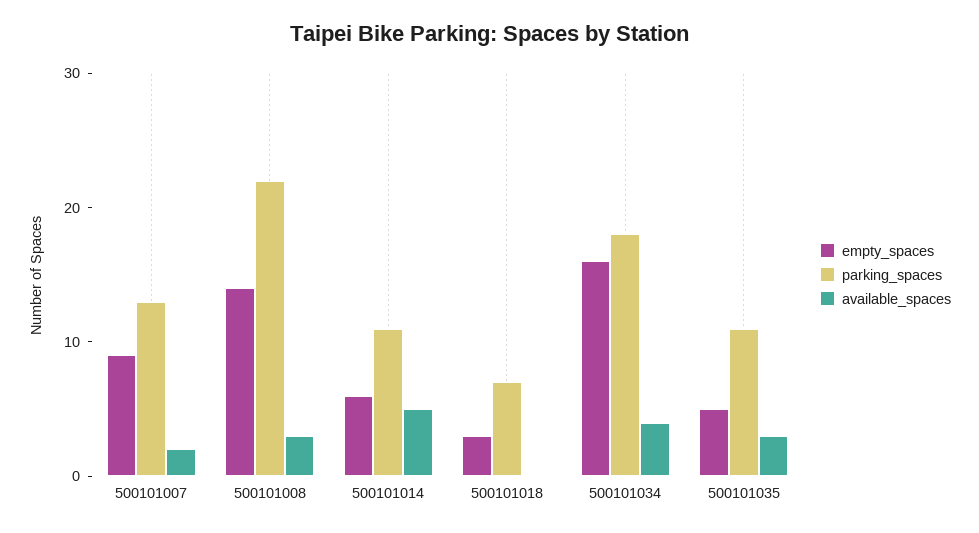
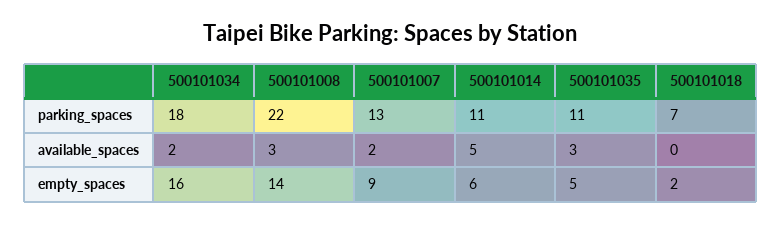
empty_spaces, 500101018: 3 -> 2
available_spaces, 500101034: 4 -> 2

